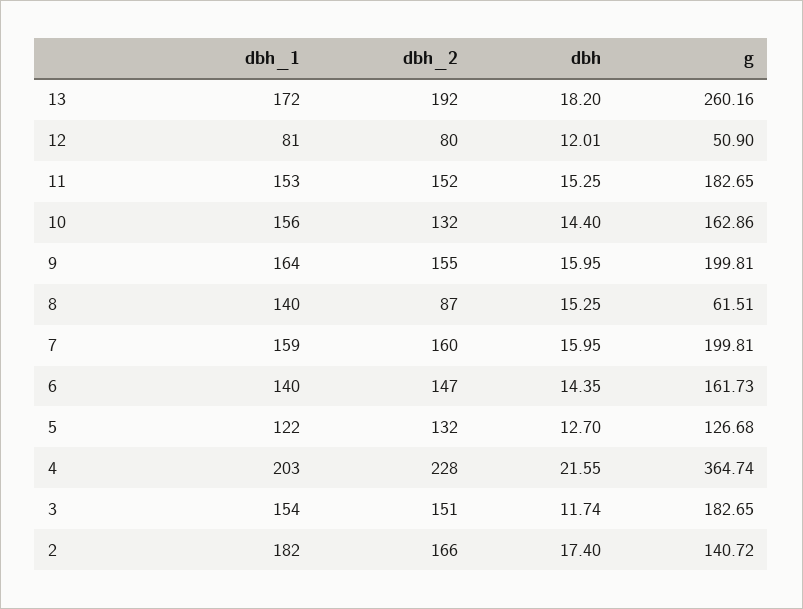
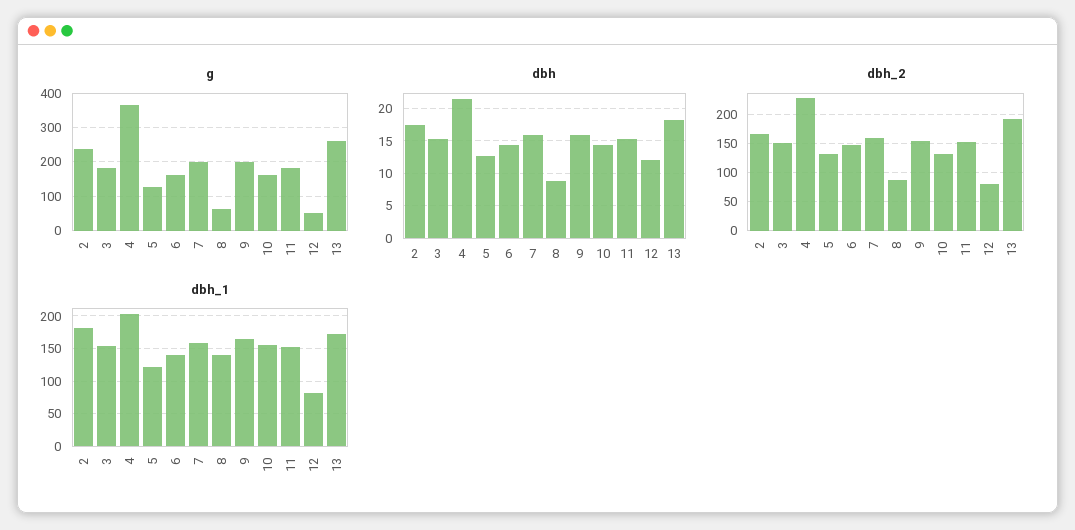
dbh, 8: 15.25 -> 9
dbh, 3: 11.74 -> 15
g, 2: 140.72 -> 240

